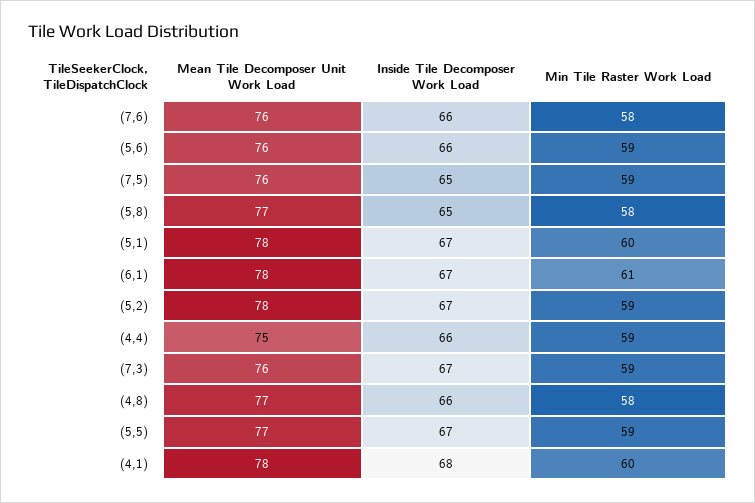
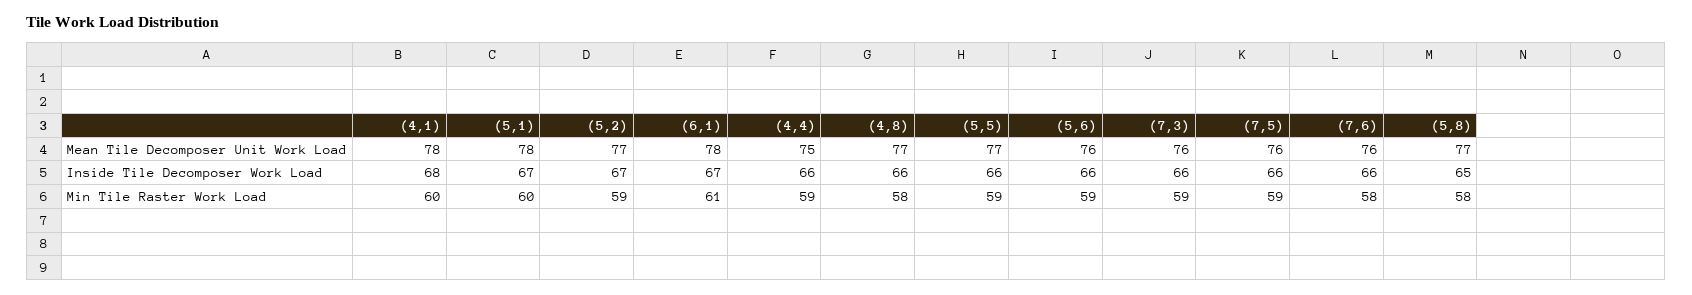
Inside Tile Decomposer Work Load, (7,5): 65 -> 66
Mean Tile Decomposer Unit Work Load, (5,2): 78 -> 77
Inside Tile Decomposer Work Load, (7,3): 67 -> 66
Inside Tile Decomposer Work Load, (5,5): 67 -> 66

